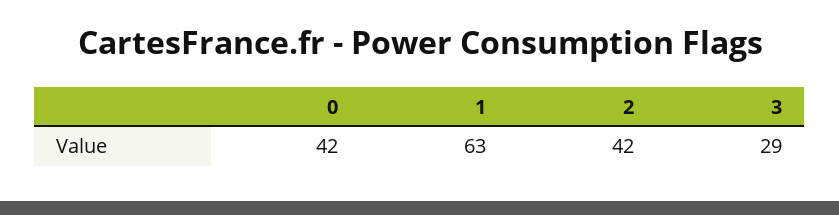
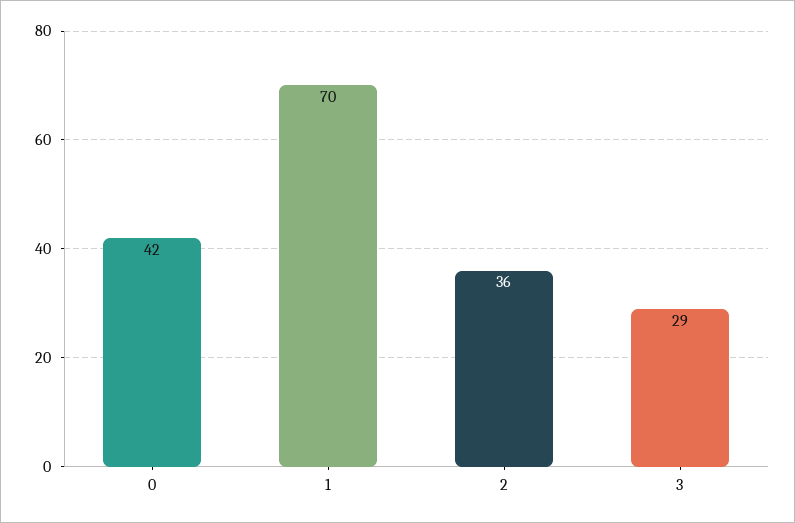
1: 63 -> 70
2: 42 -> 36

